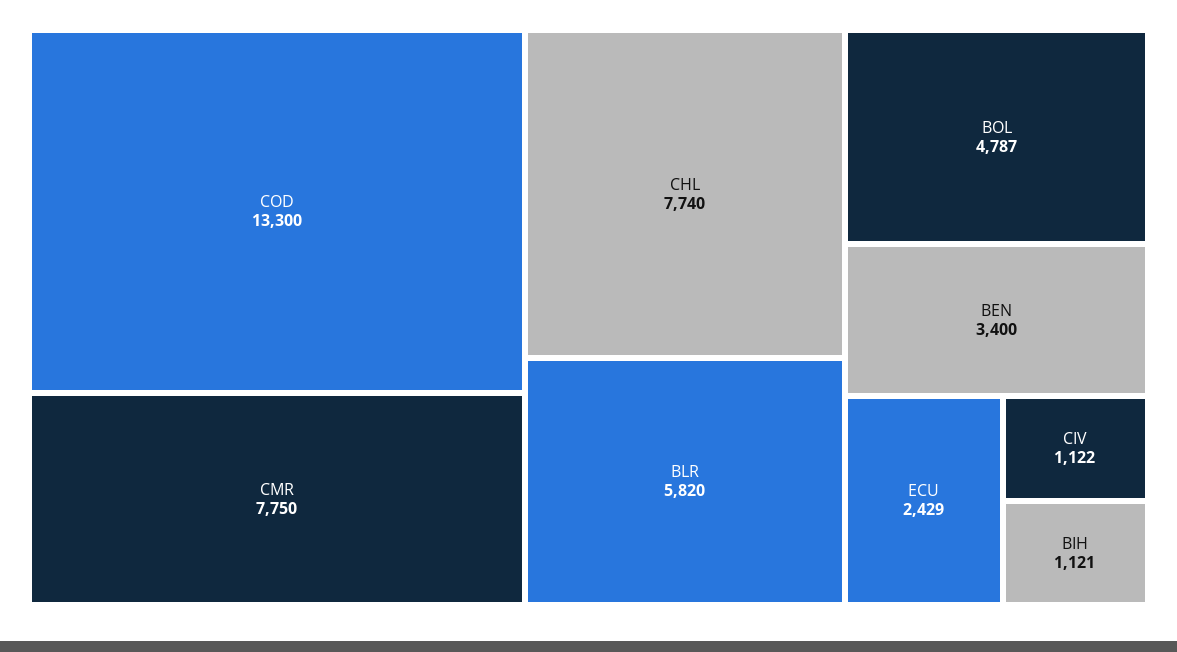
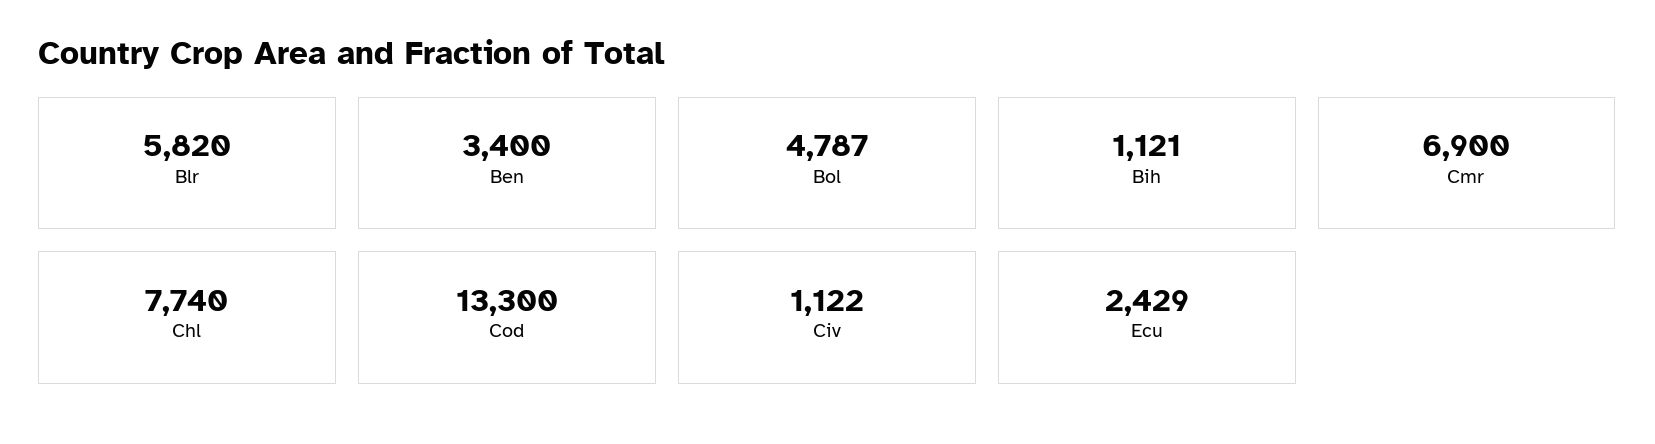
CMR: 7750 -> 6900

